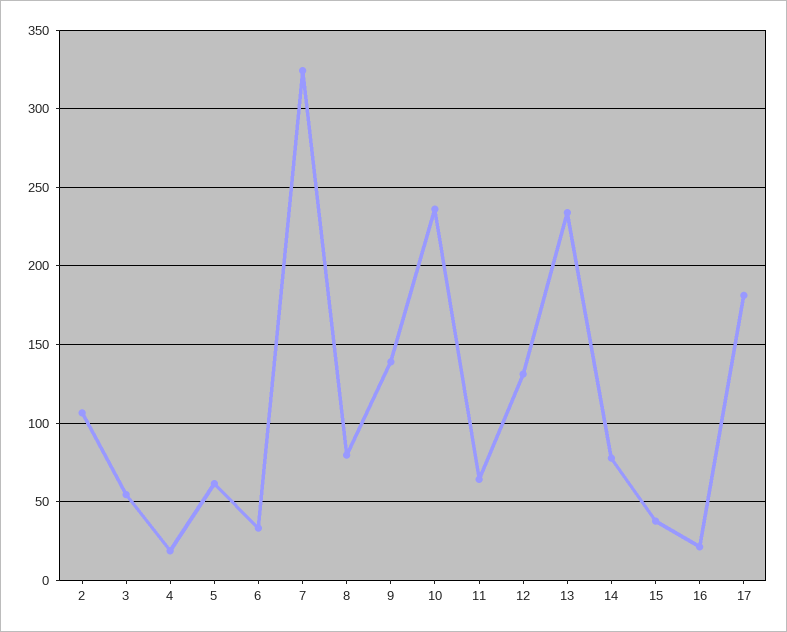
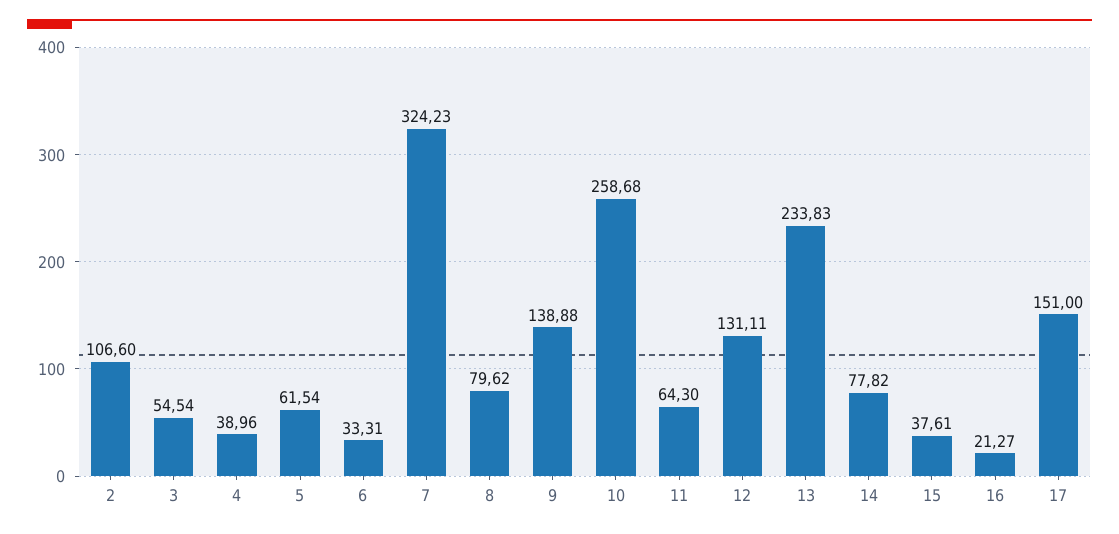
4: 20 -> 38.96
10: 235 -> 258.68
17: 180 -> 151

